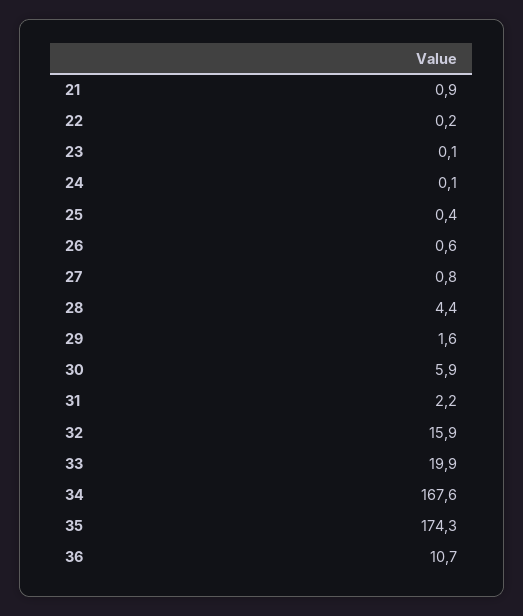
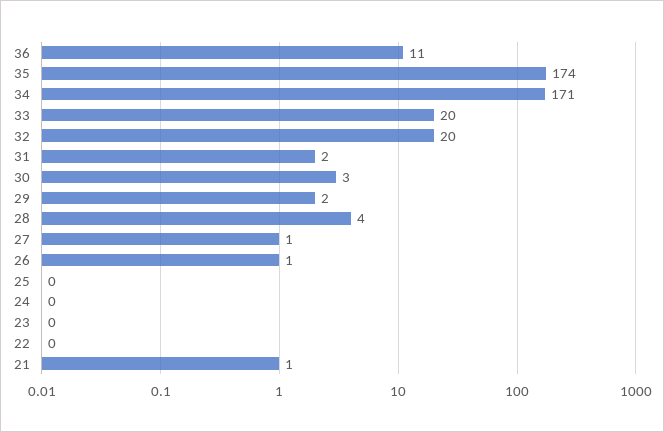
30: 5.9 -> 3
32: 15.9 -> 20
34: 167.6 -> 171

